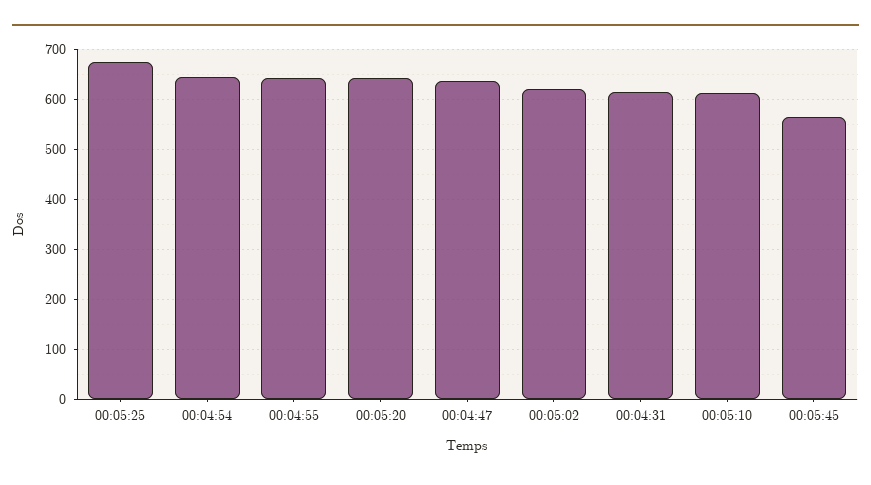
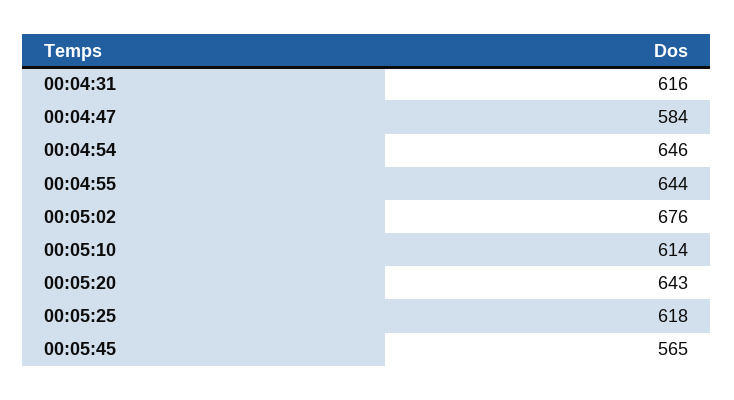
00:05:25: 680 -> 618
00:04:47: 640 -> 584
00:05:02: 620 -> 676

